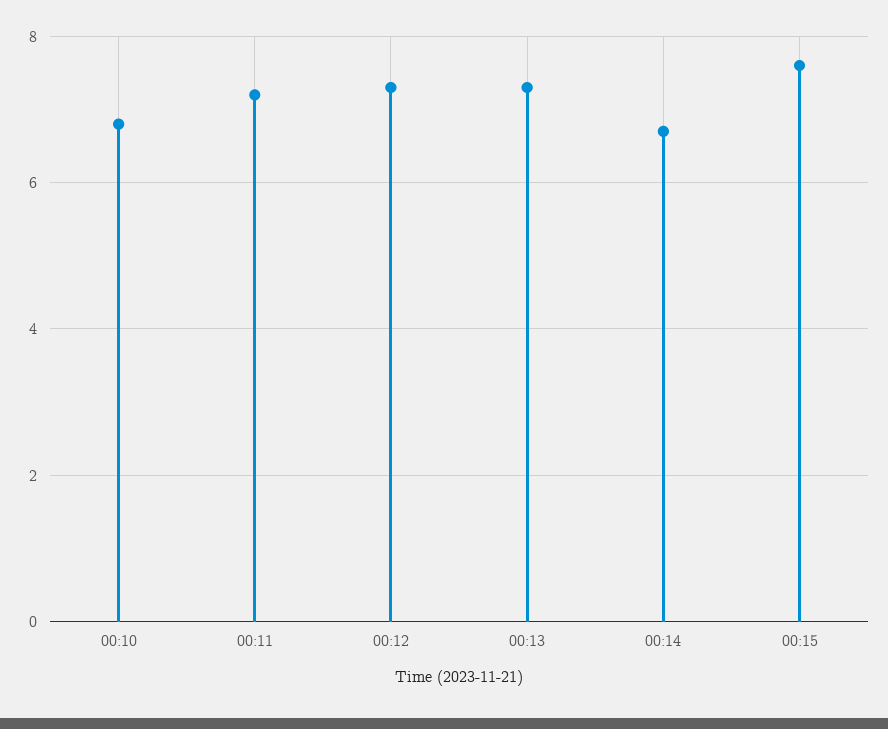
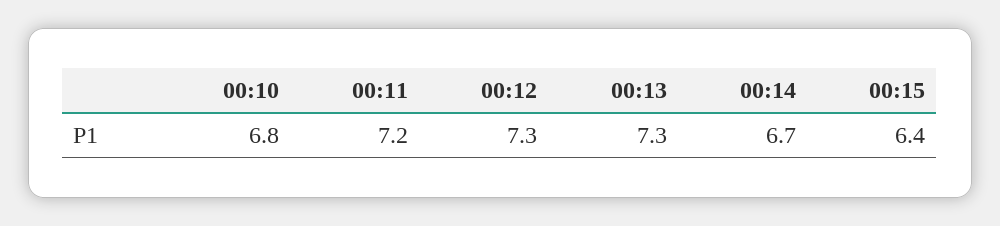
00:15: 7.5 -> 6.4

